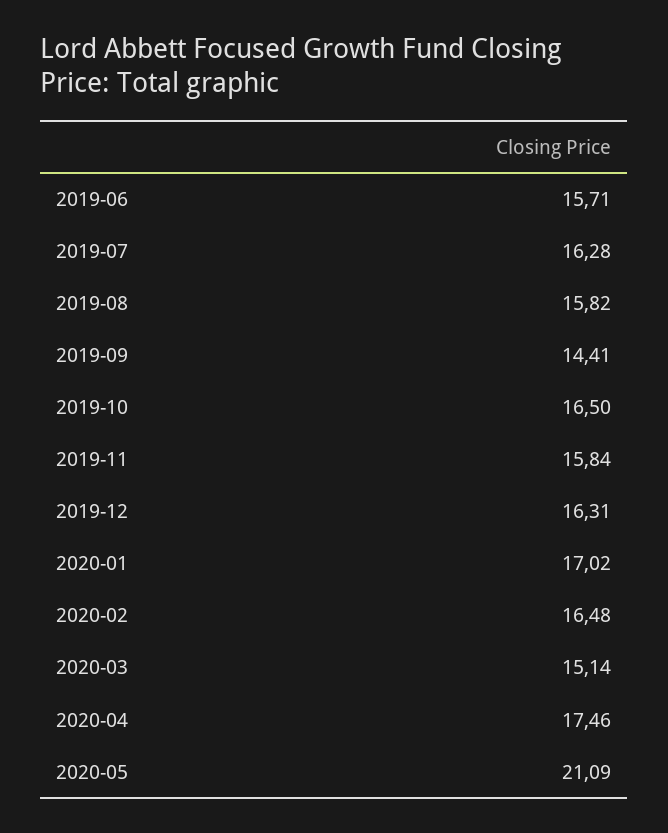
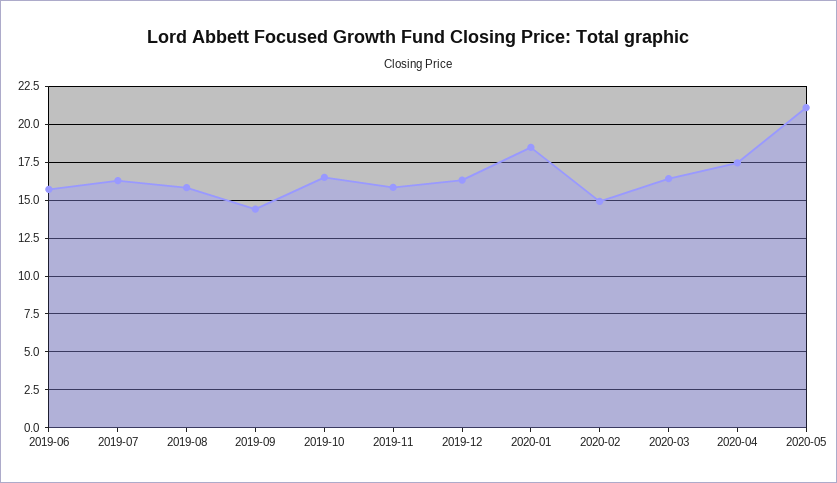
2020-01: 17.02 -> 18.5
2020-02: 16.48 -> 15
2020-03: 15.14 -> 16.5

